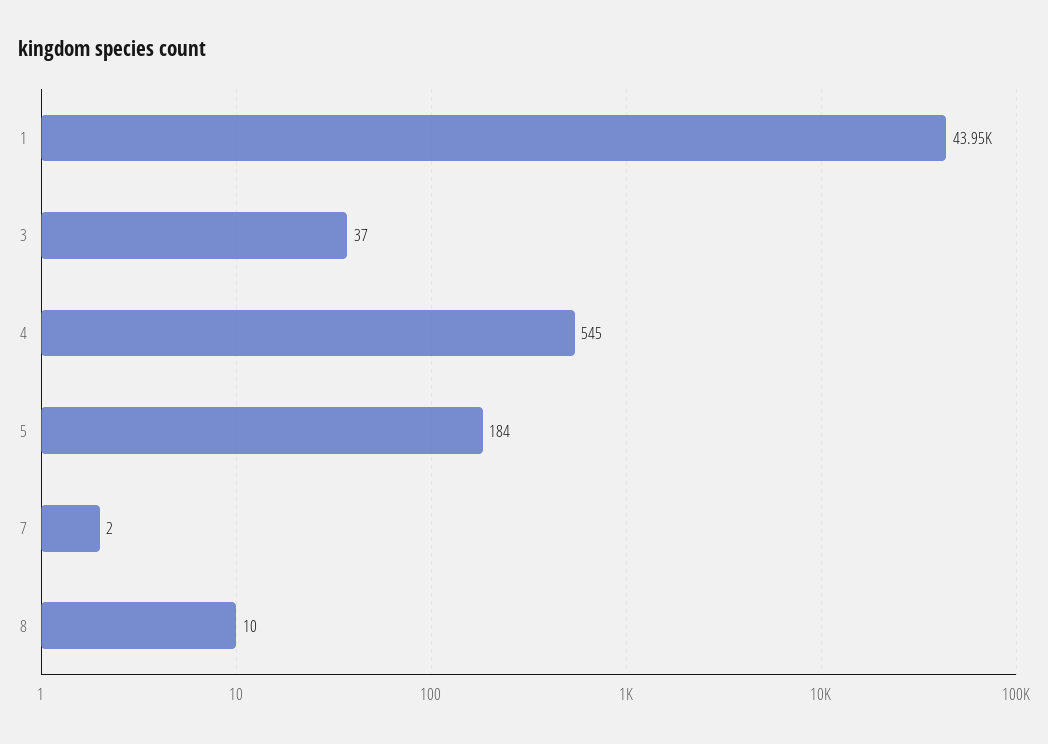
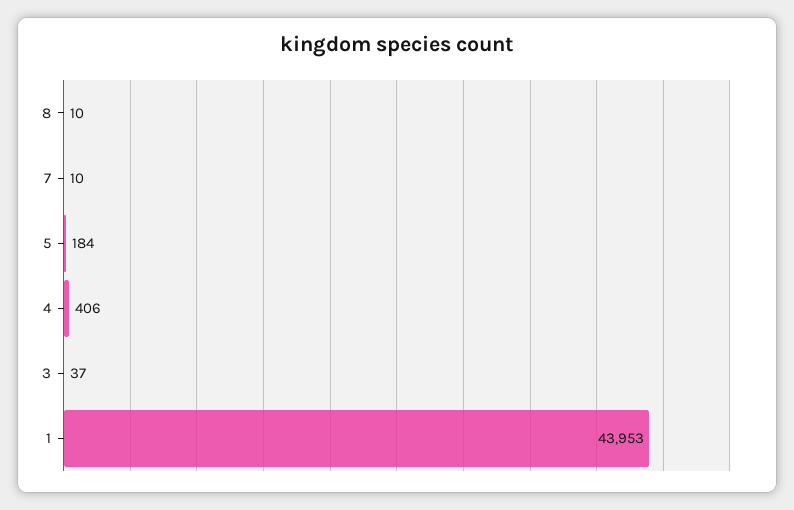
4: 545 -> 406
7: 2 -> 10

